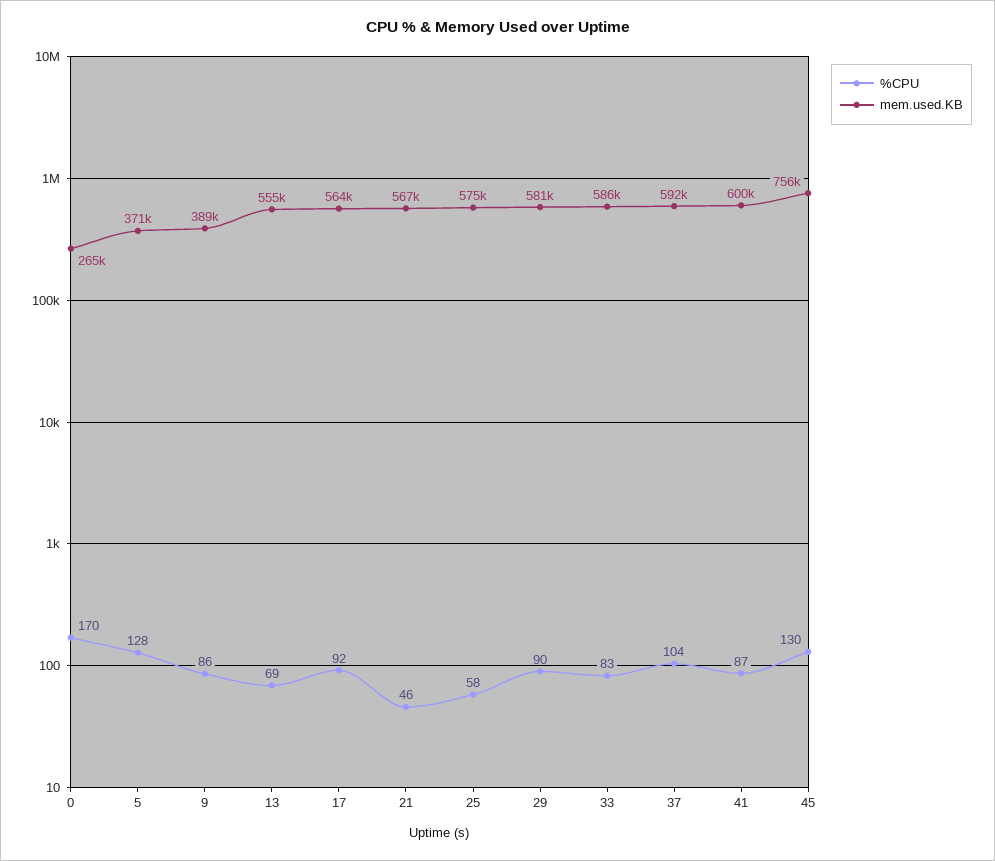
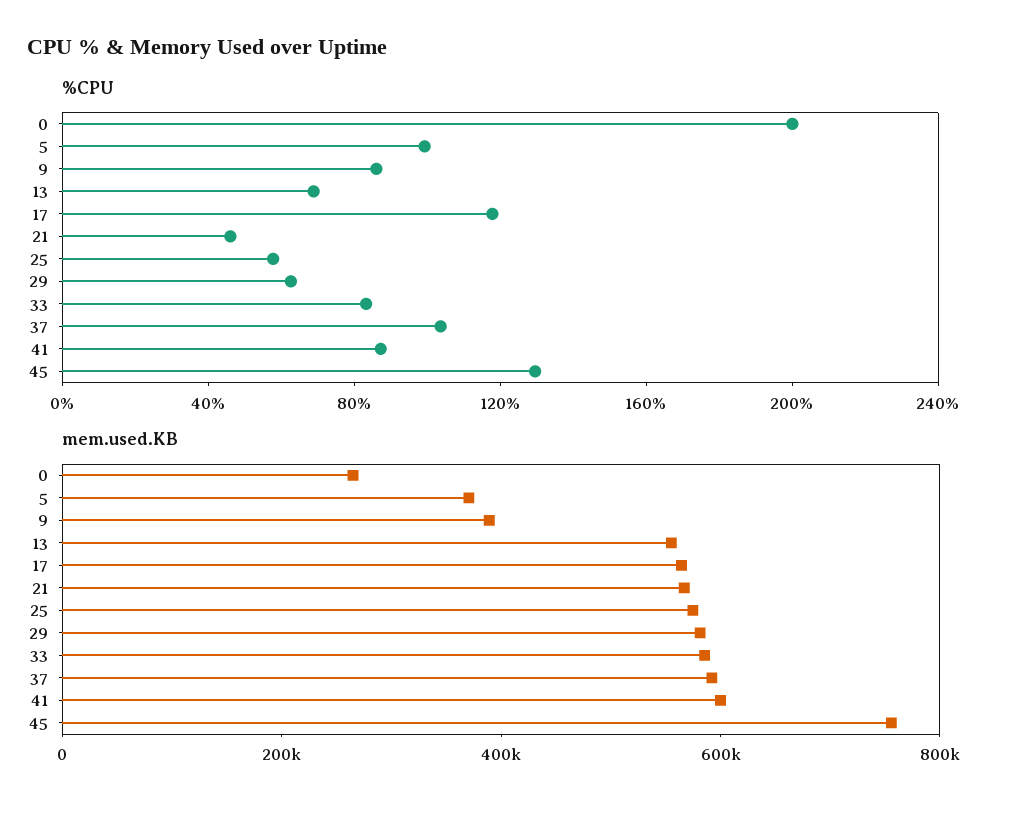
%CPU, 0: 170 -> 200
%CPU, 5: 128 -> 100
%CPU, 17: 92 -> 120
%CPU, 29: 90 -> 60

